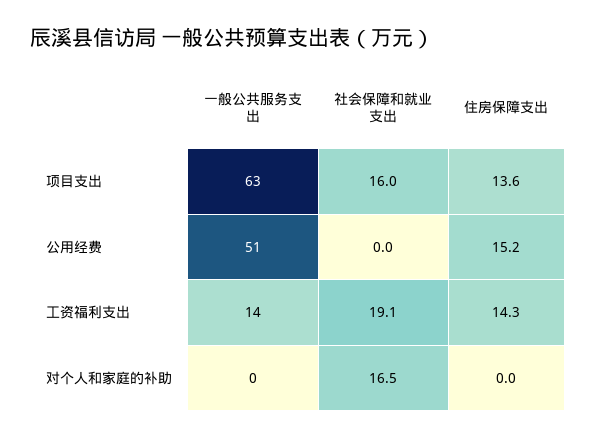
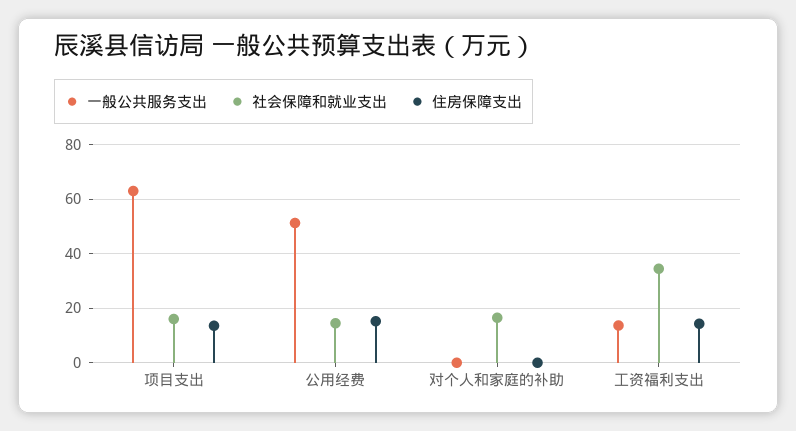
社会保障和就业支出, 公用经费: 0 -> 15
社会保障和就业支出, 工资福利支出: 19.1 -> 35

